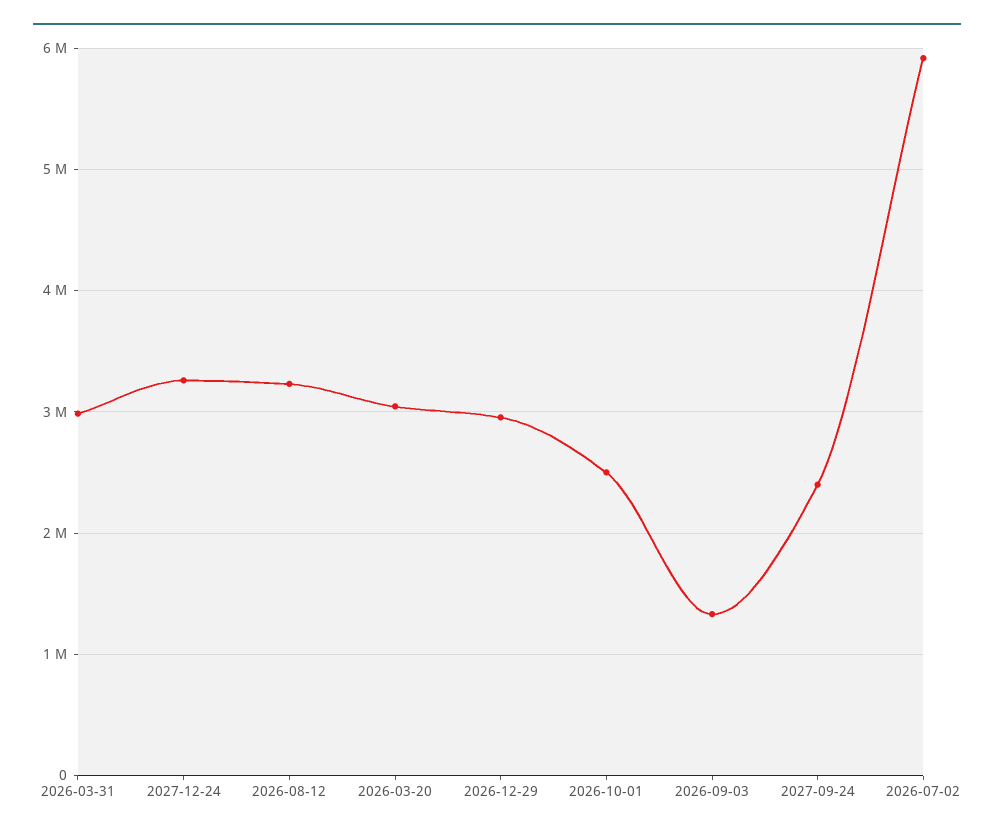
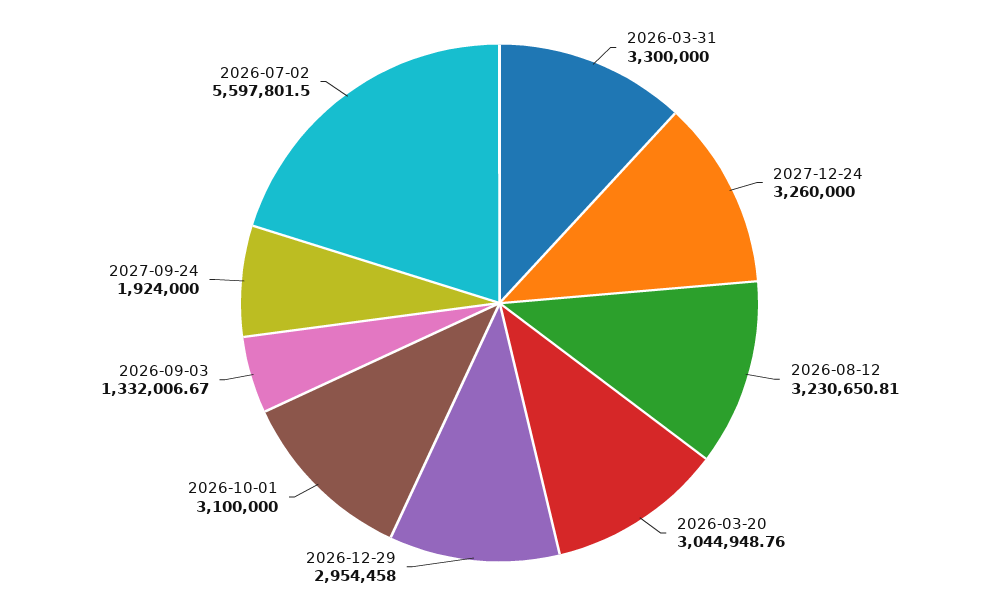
2026-03-31: 3000000 -> 3300000
2026-10-01: 2500000 -> 3100000
2027-09-24: 2400000 -> 1924000
2026-07-02: 5900000 -> 5597801.5

